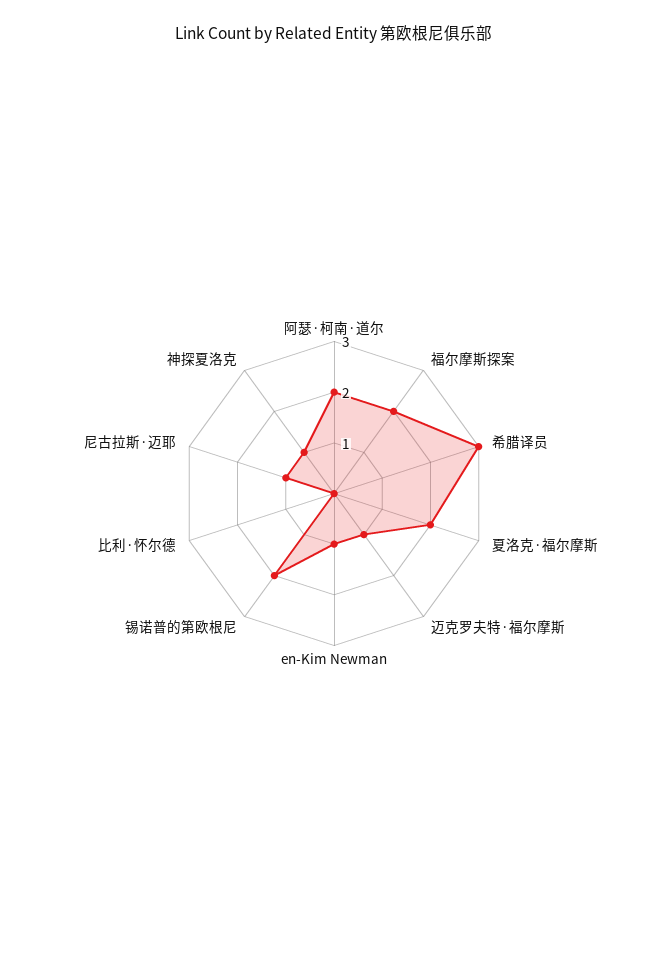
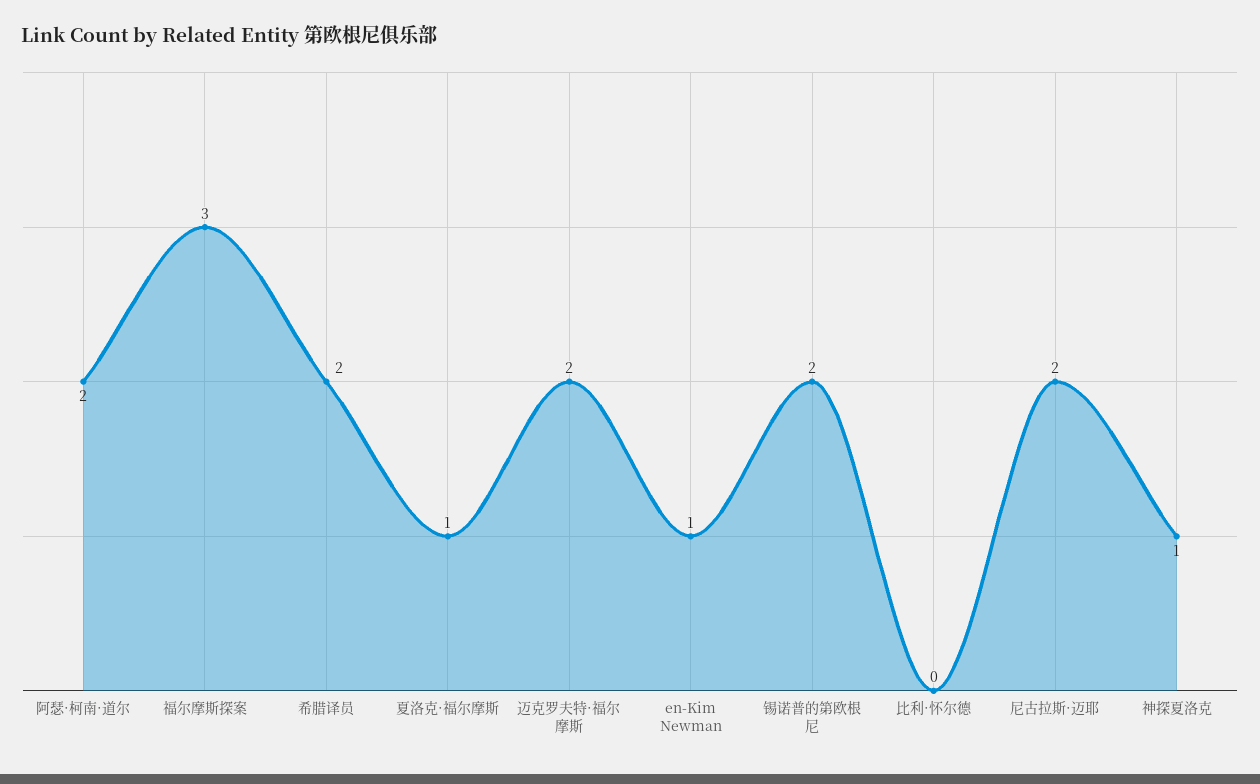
福尔摩斯探案: 2 -> 3
希腊译员: 3 -> 2
夏洛克·福尔摩斯: 2 -> 1
迈克罗夫特·福尔摩斯: 1 -> 2
尼古拉斯·迈耶: 1 -> 2

